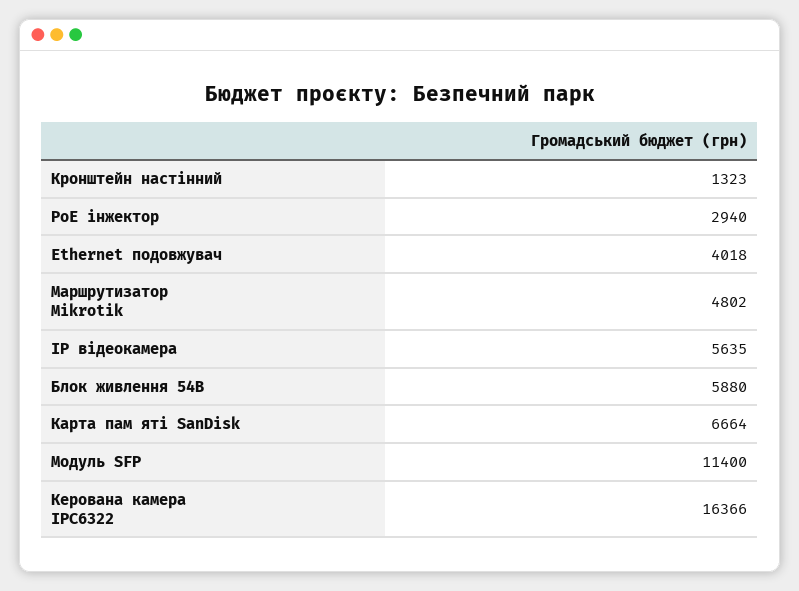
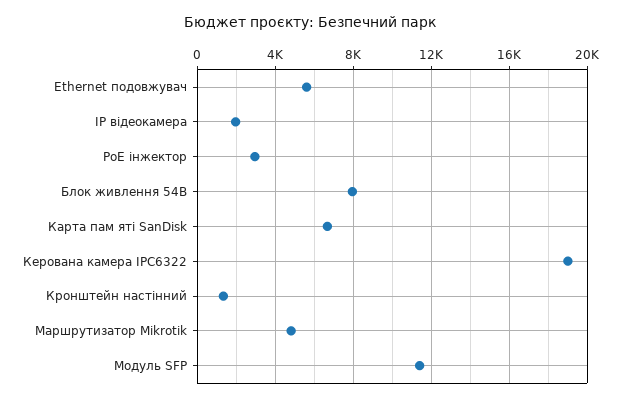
Ethernet подовжувач: 4018 -> 5500
IP відеокамера: 5635 -> 2000
Блок живлення 54В: 5880 -> 8000
Керована камера IPC6322: 16366 -> 19000

